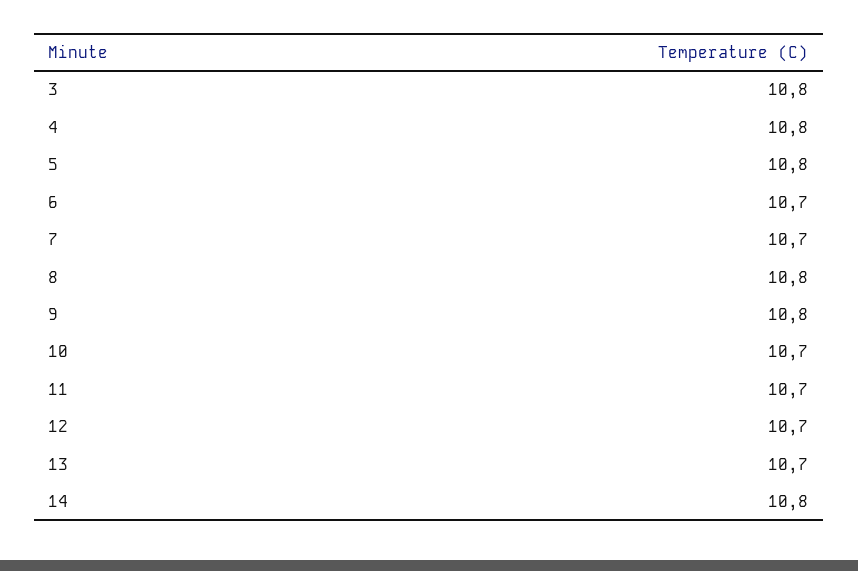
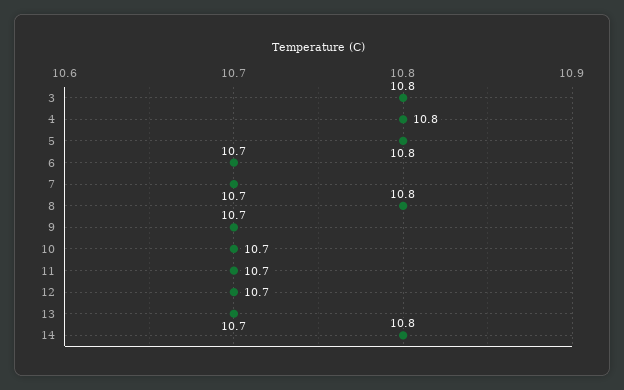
9: 10.8 -> 10.7

